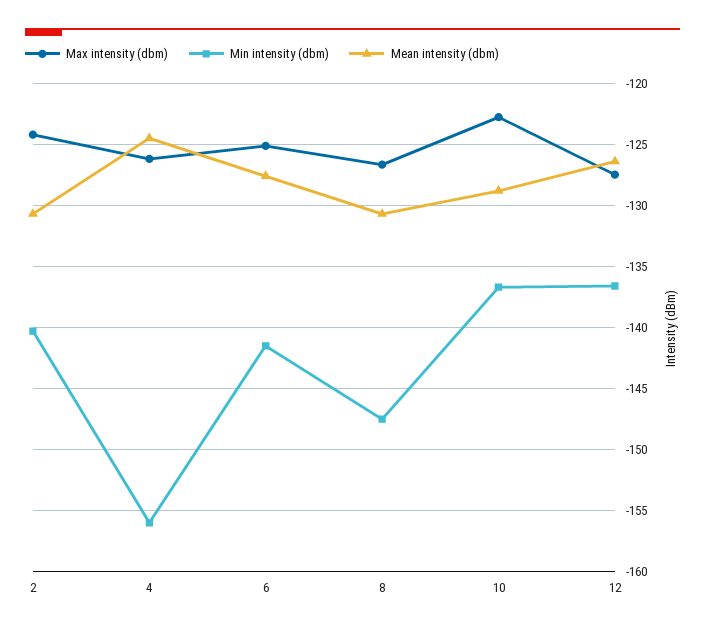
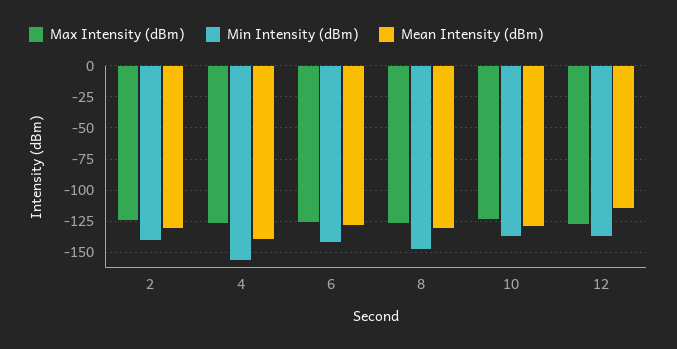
Mean intensity (dbm), 4: -124.5 -> -140
Mean intensity (dbm), 12: -126.5 -> -115

